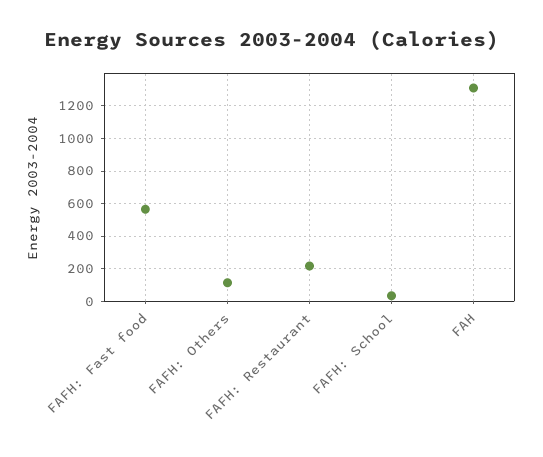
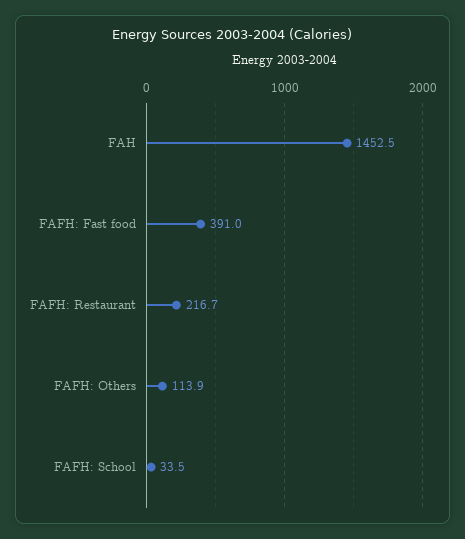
FAFH: Fast food: 550 -> 391
FAH: 1300 -> 1452.5

